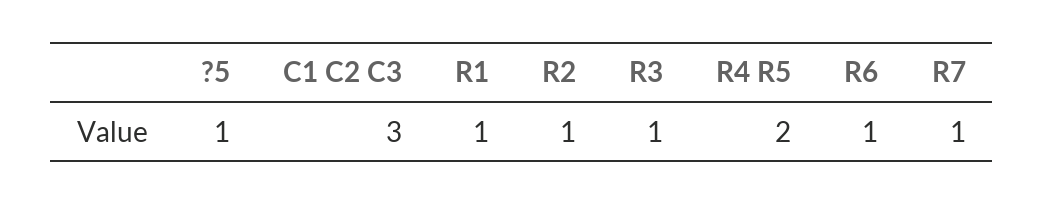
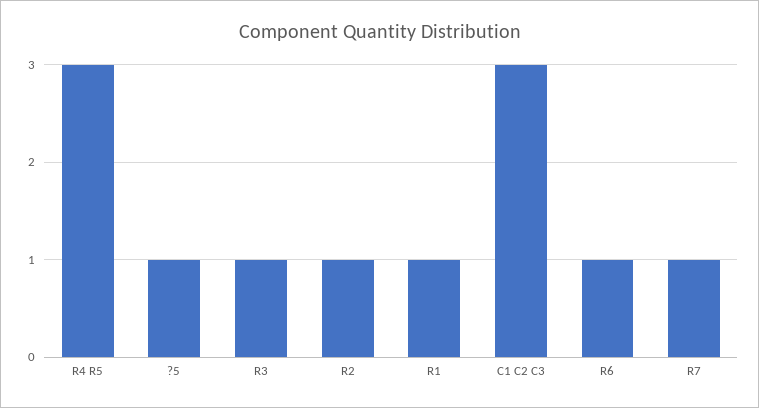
R4 R5: 2 -> 3

